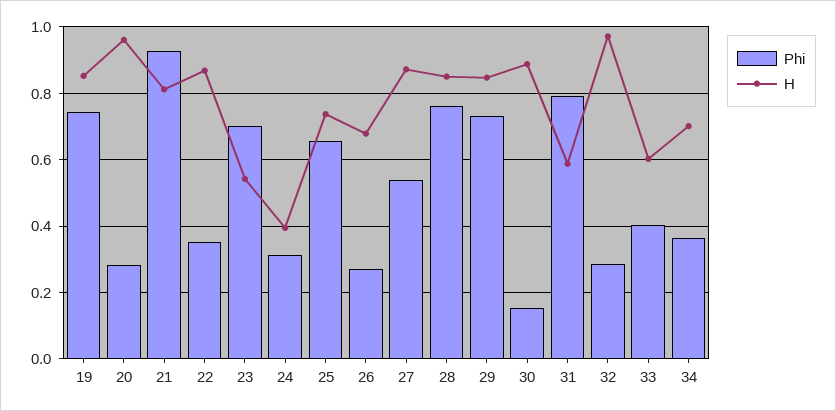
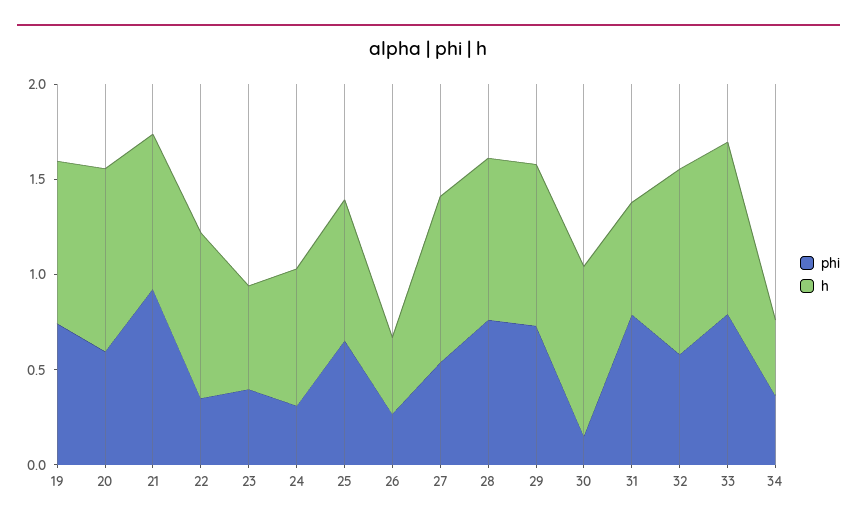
Phi, 20: 0.28 -> 0.6
Phi, 23: 0.7 -> 0.4
H, 24: 0.4 -> 0.7
H, 26: 0.68 -> 0.4
Phi, 32: 0.28 -> 0.6
Phi, 33: 0.4 -> 0.8
H, 33: 0.6 -> 0.9
H, 34: 0.7 -> 0.4

